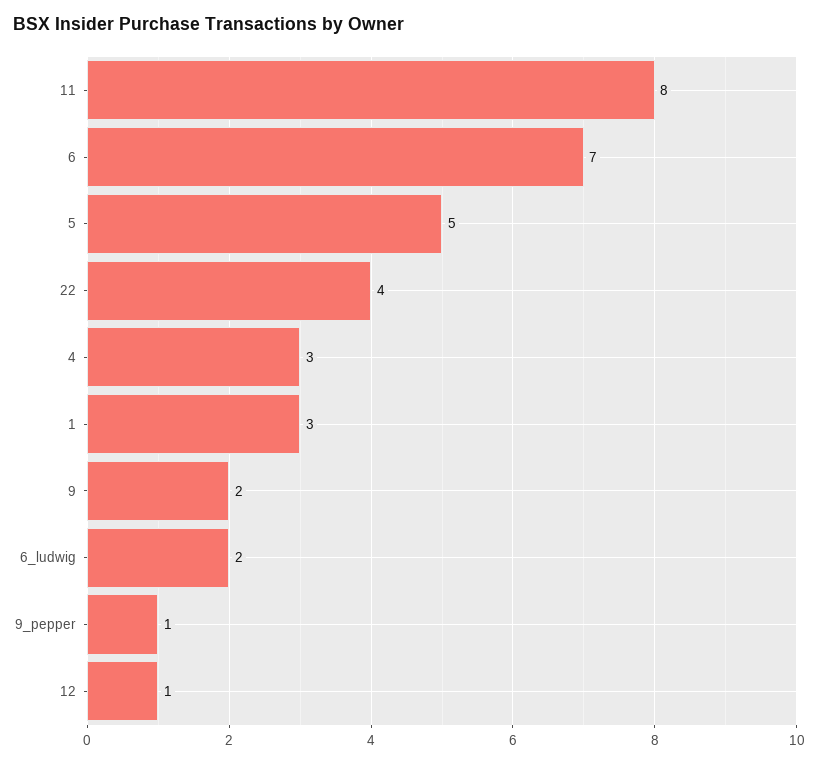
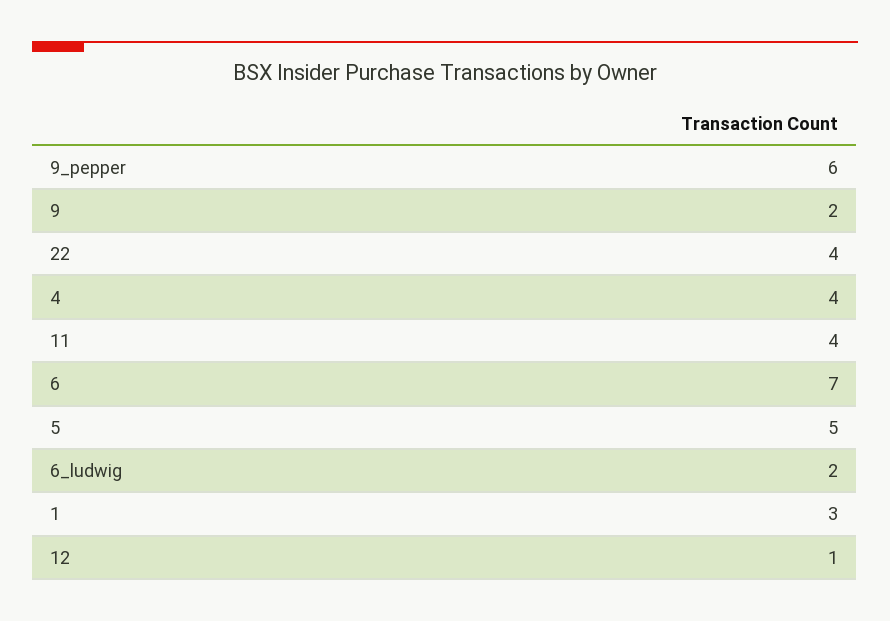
11: 8 -> 4
4: 3 -> 4
9_pepper: 1 -> 6

